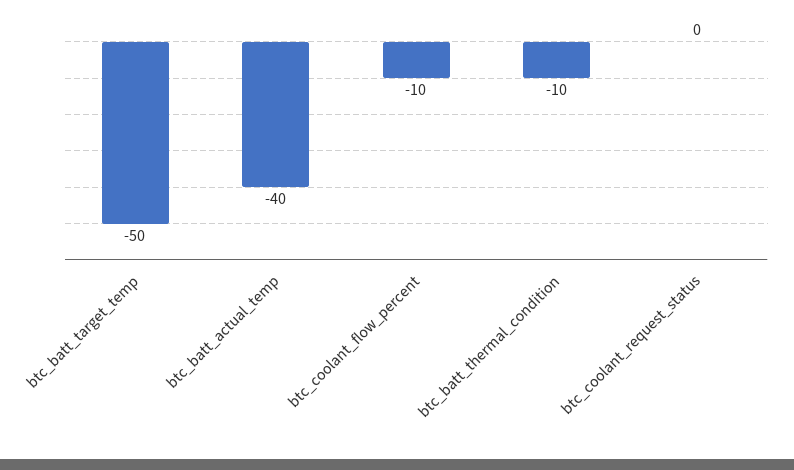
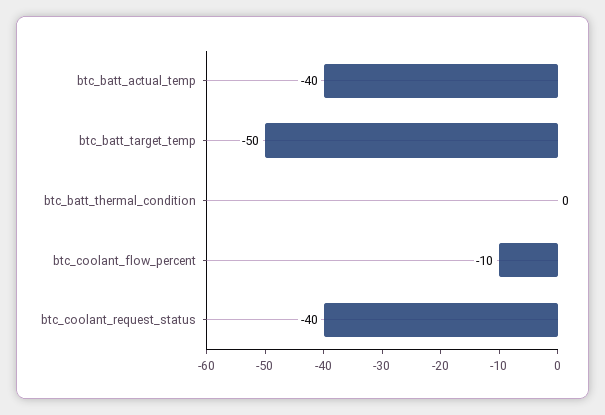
btc_batt_thermal_condition: -10 -> 0
btc_coolant_request_status: 0 -> -40

